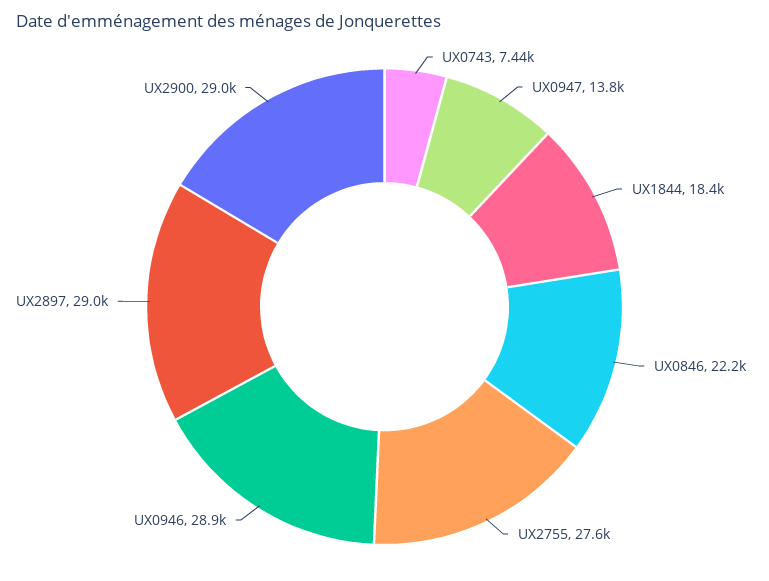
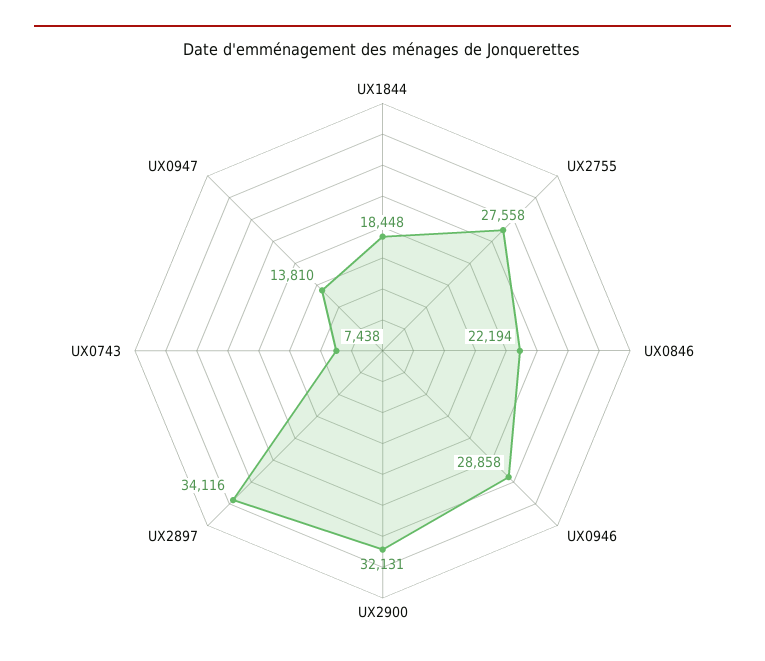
UX2897: 29000 -> 34116
UX2900: 29000 -> 32131

